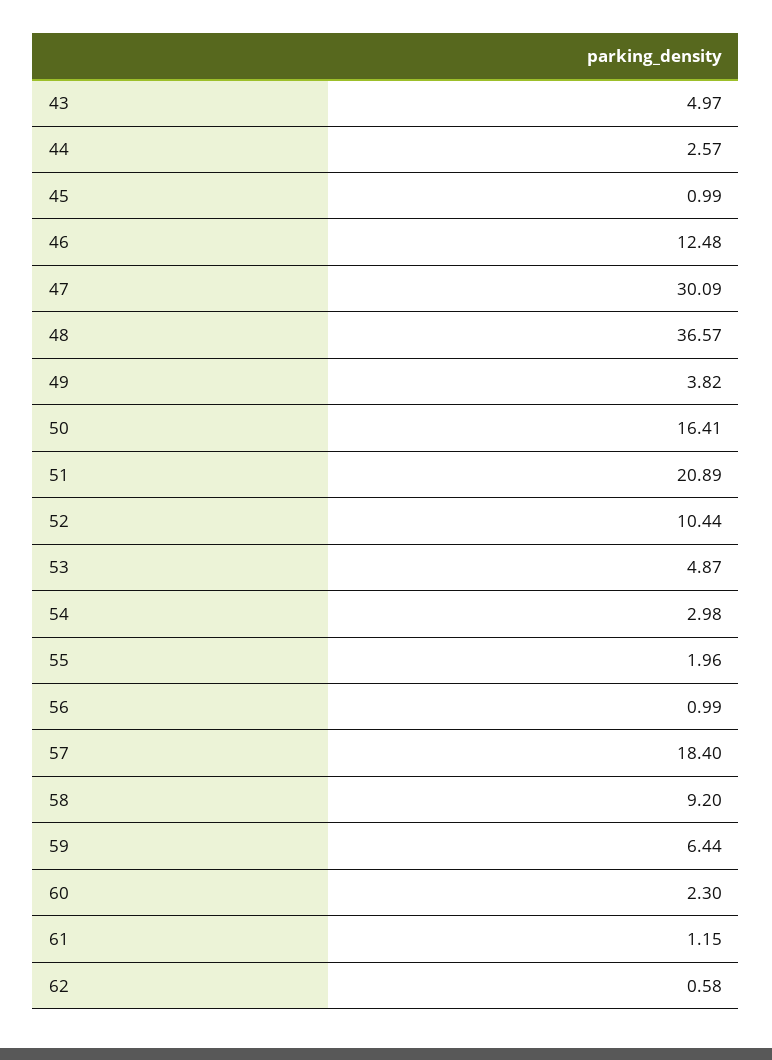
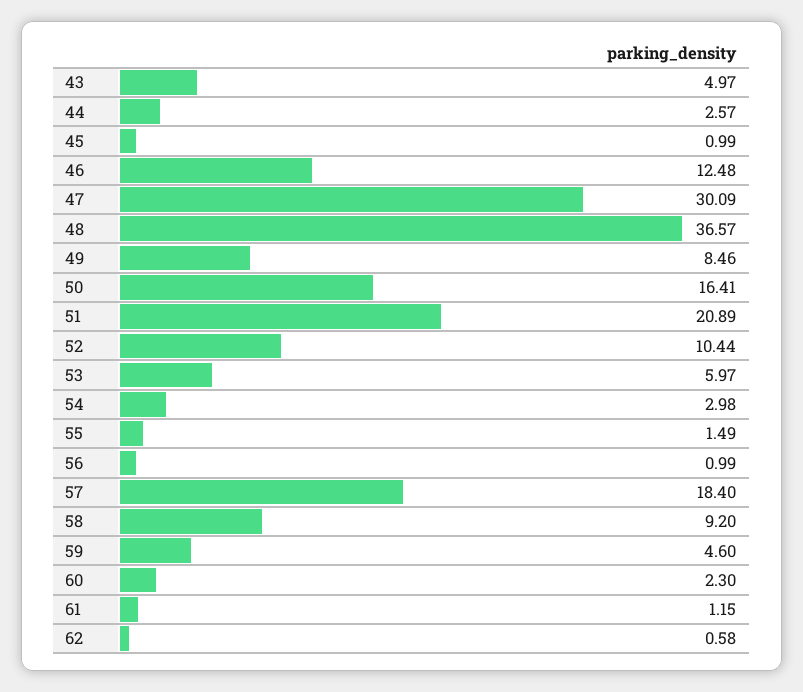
49: 3.82 -> 8.46
53: 4.87 -> 5.97
55: 1.96 -> 1.49
59: 6.44 -> 4.6

